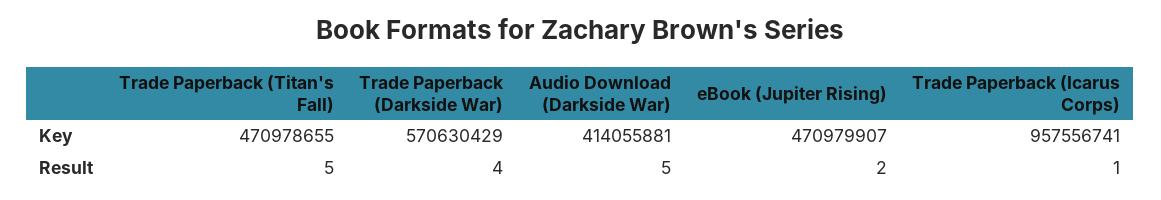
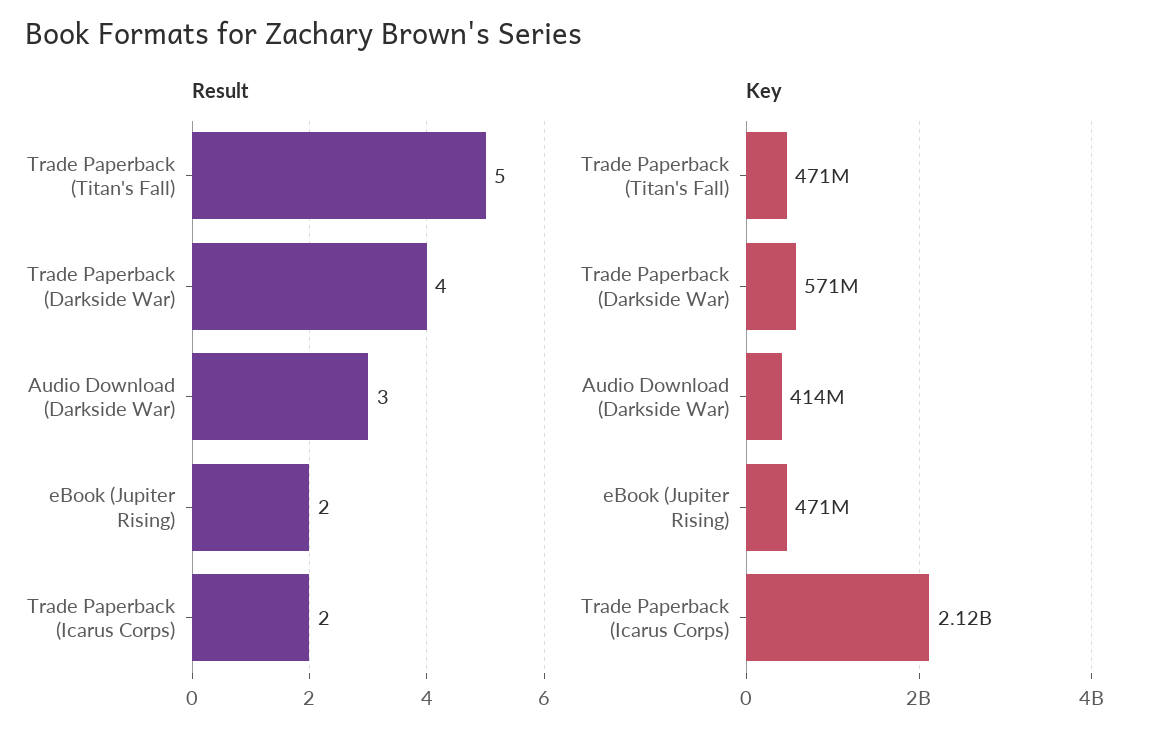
Key, Trade Paperback (Icarus Corps): 957556741 -> 2120000000
Result, Audio Download (Darkside War): 5 -> 3
Result, Trade Paperback (Icarus Corps): 1 -> 2

